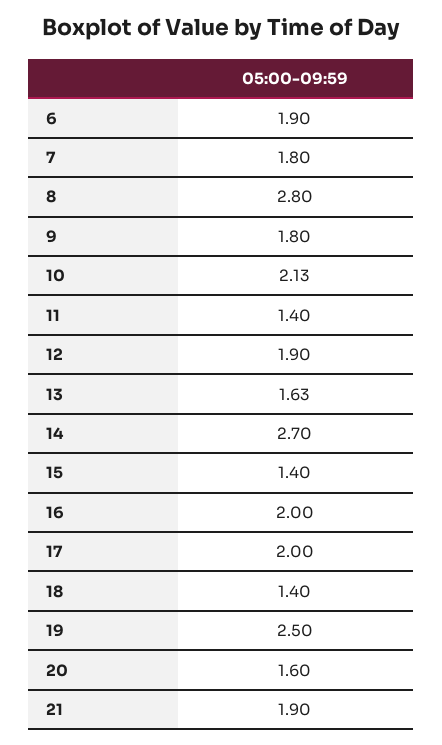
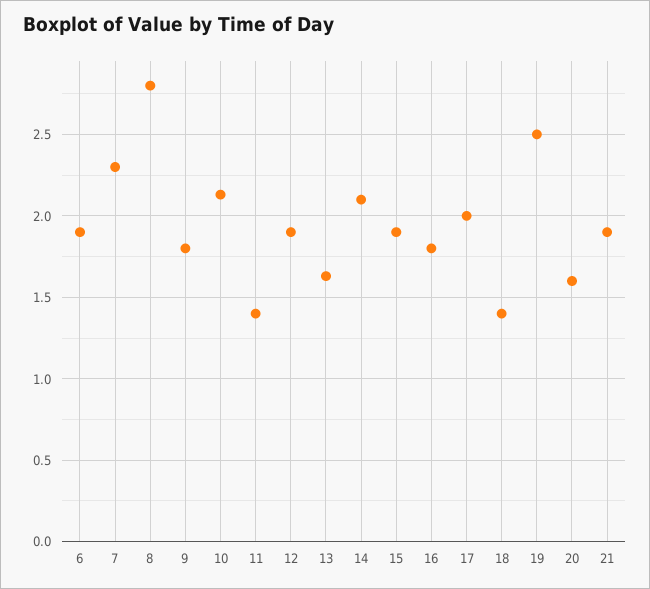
7: 1.8 -> 2.3
14: 2.7 -> 2.1
15: 1.4 -> 1.9
16: 2 -> 1.8

